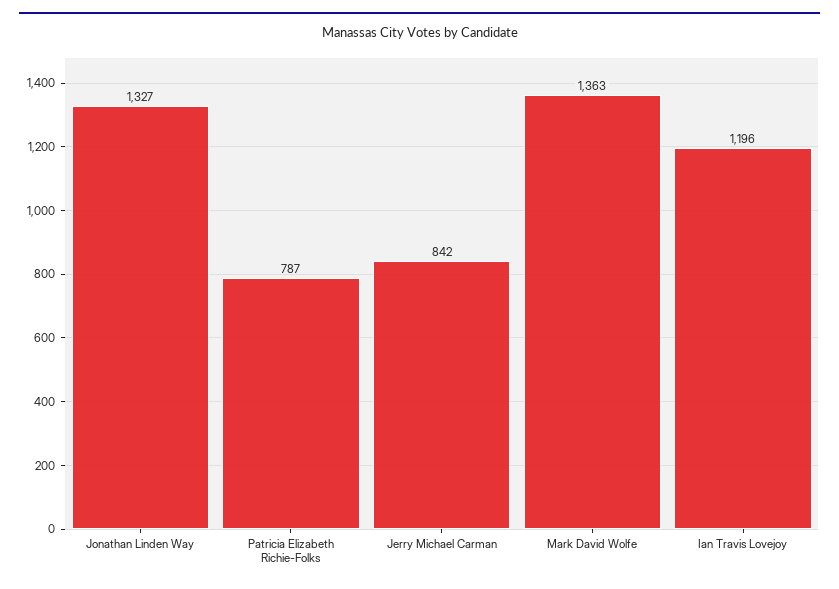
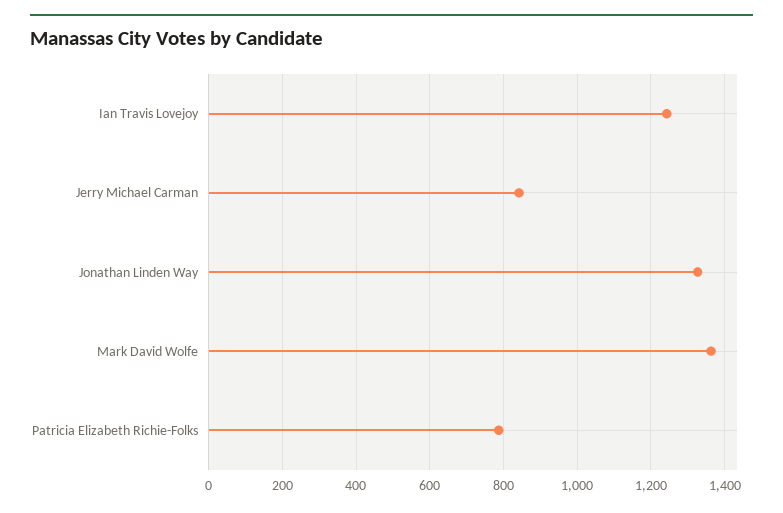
Ian Travis Lovejoy: 1196 -> 1240

